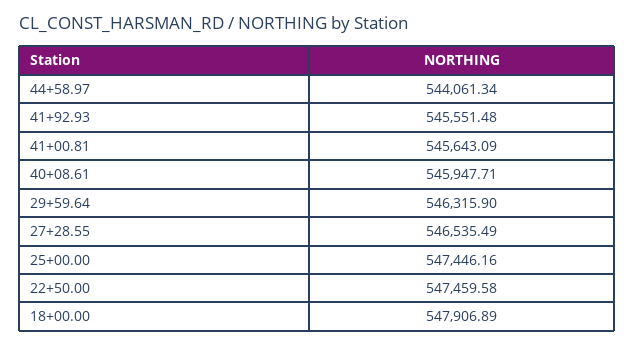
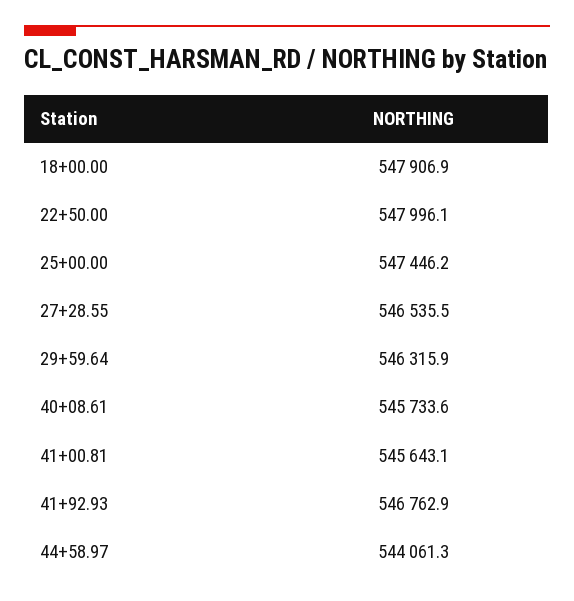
41+92.93: 545551.48 -> 546762.9
40+08.61: 545947.71 -> 545733.6
22+50.00: 547459.58 -> 547996.1

